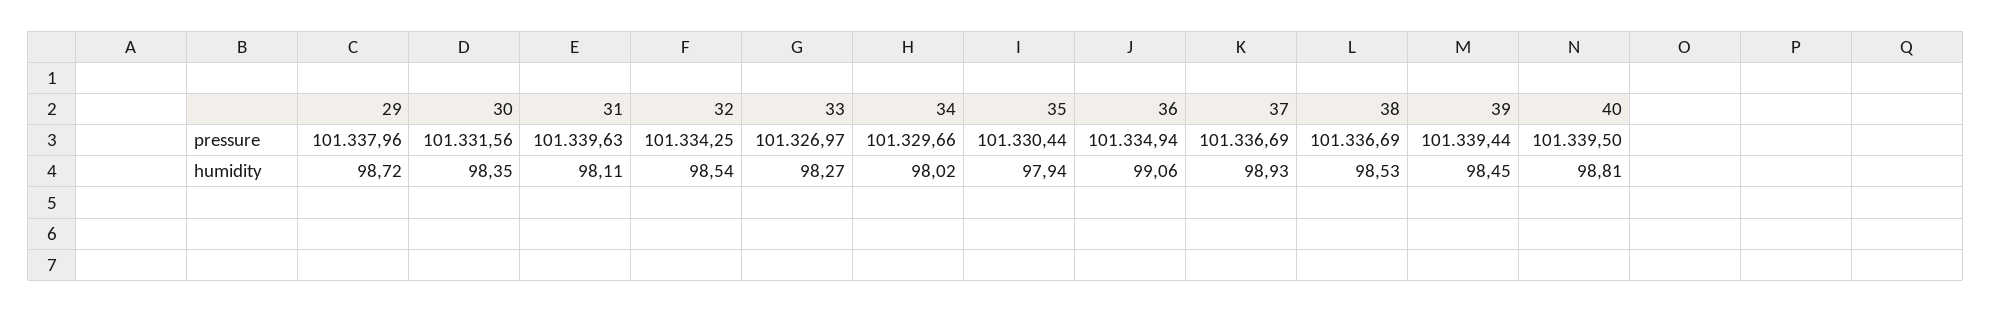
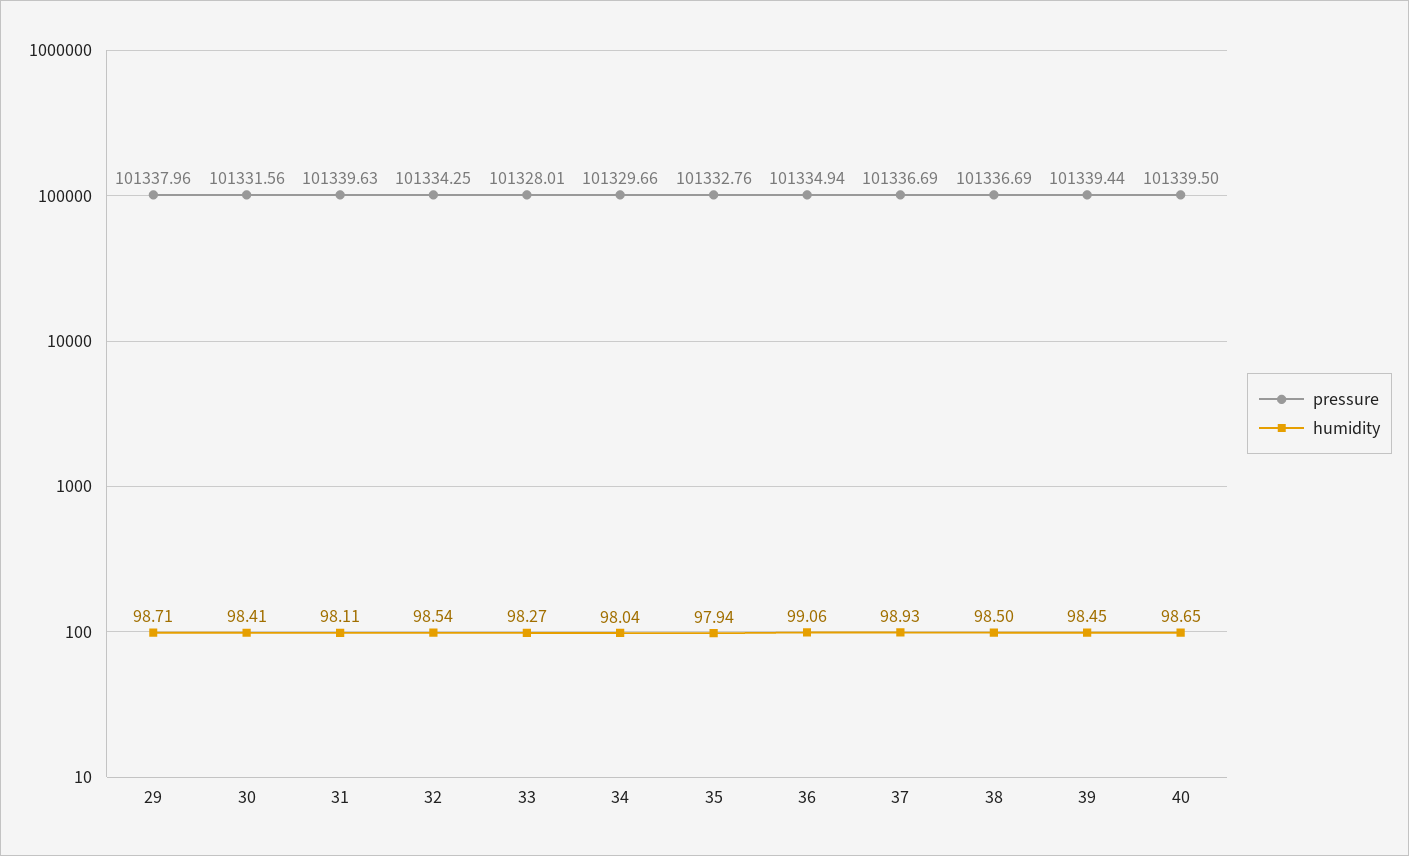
pressure, 33: 101326.97 -> 101328.01
pressure, 35: 101330.44 -> 101332.76
humidity, 29: 98.72 -> 98.71
humidity, 30: 98.35 -> 98.41
humidity, 34: 98.02 -> 98.04
humidity, 38: 98.53 -> 98.5
humidity, 40: 98.81 -> 98.65

